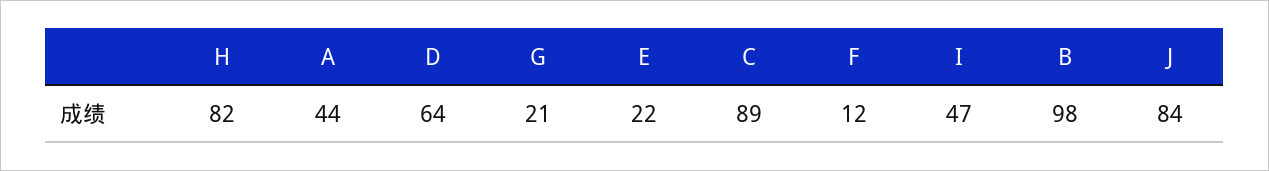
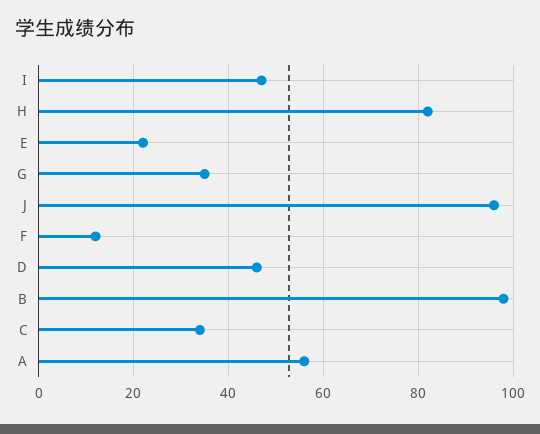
A: 44 -> 55
D: 64 -> 45
G: 21 -> 35
C: 89 -> 35
J: 84 -> 95

